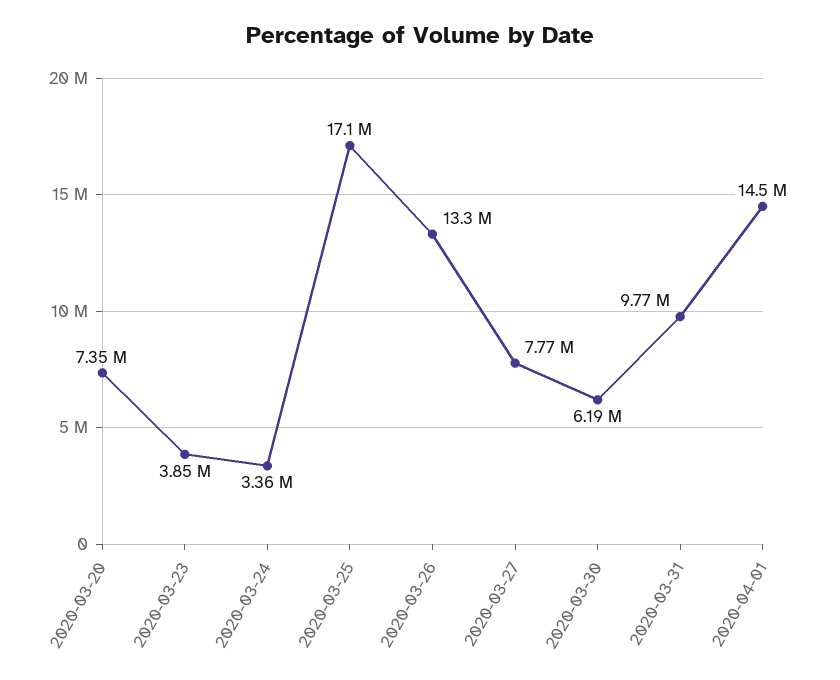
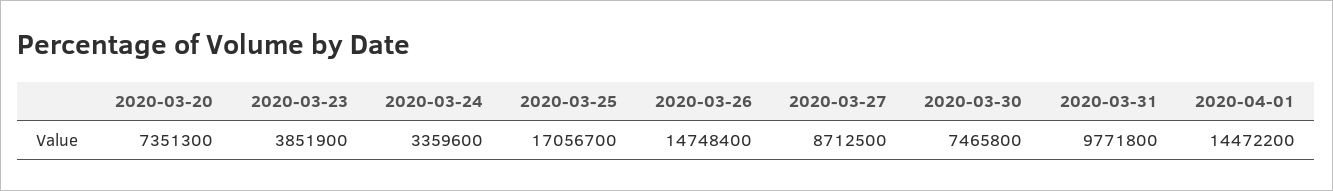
2020-03-26: 13300000 -> 14748400
2020-03-27: 7770000 -> 8712500
2020-03-30: 6190000 -> 7465800

